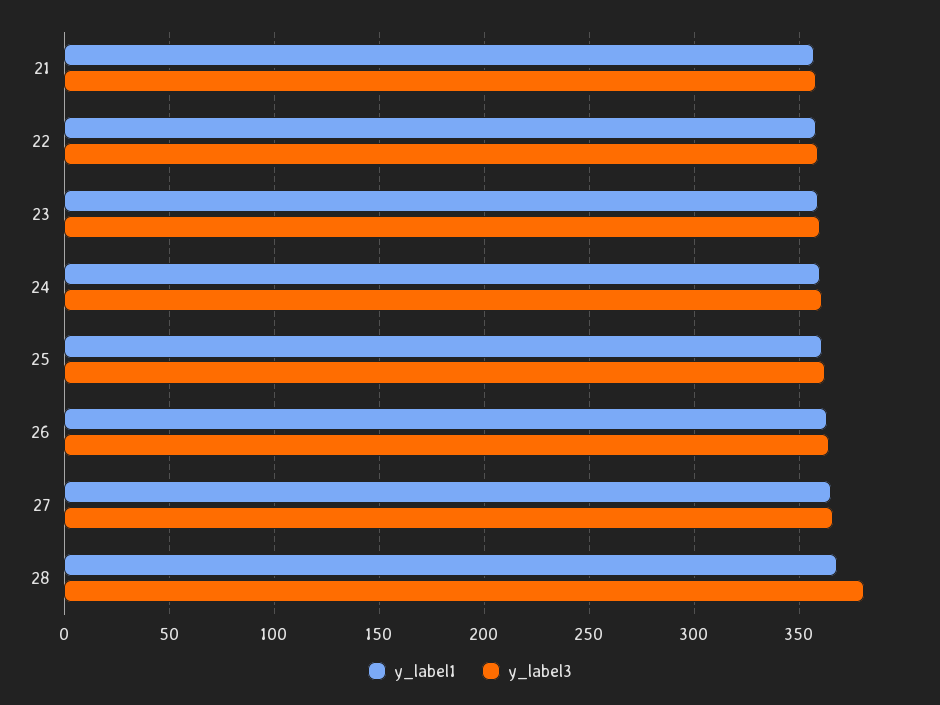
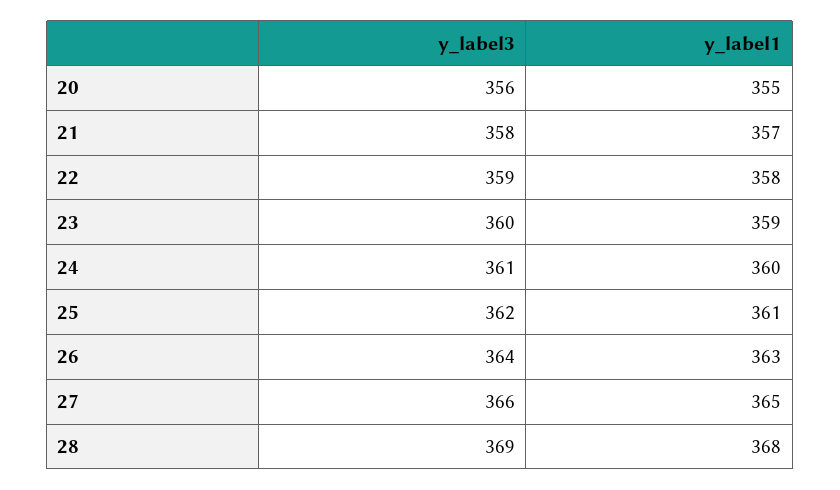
y_label3, 28: 380 -> 369
y_label3, 20: none -> 356
y_label1, 20: none -> 355

